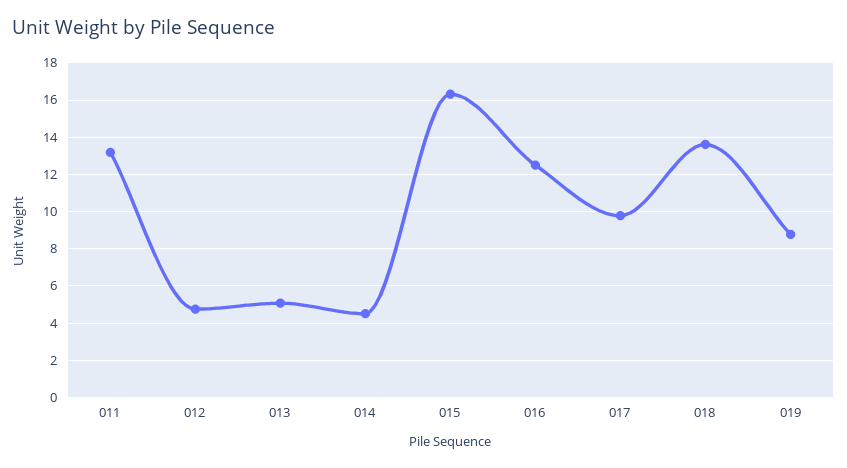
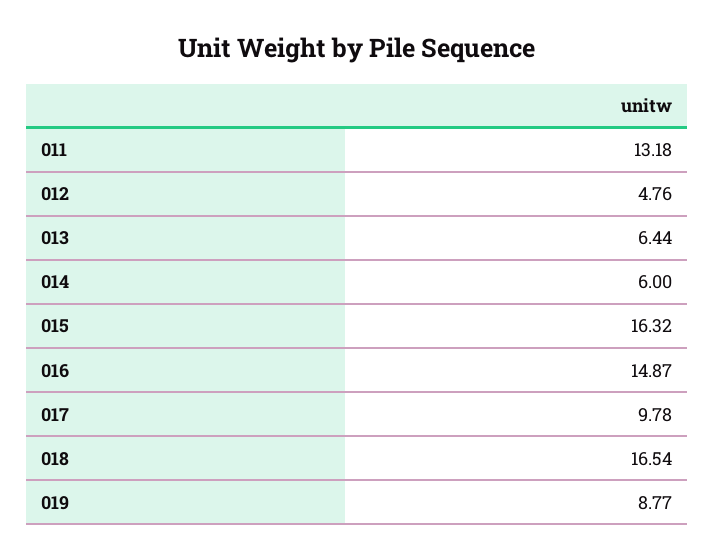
013: 5 -> 6.44
014: 4.5 -> 6
016: 12.5 -> 14.87
018: 13.5 -> 16.54

